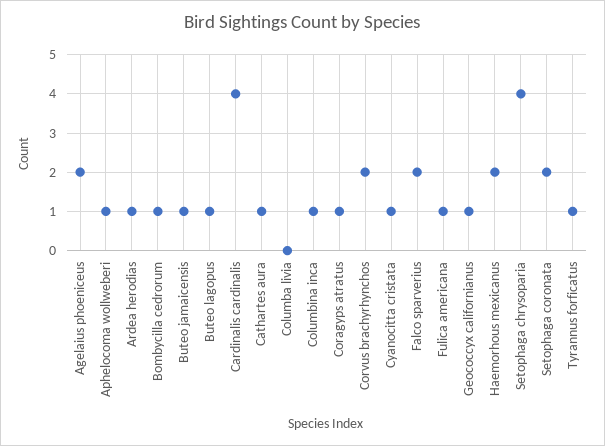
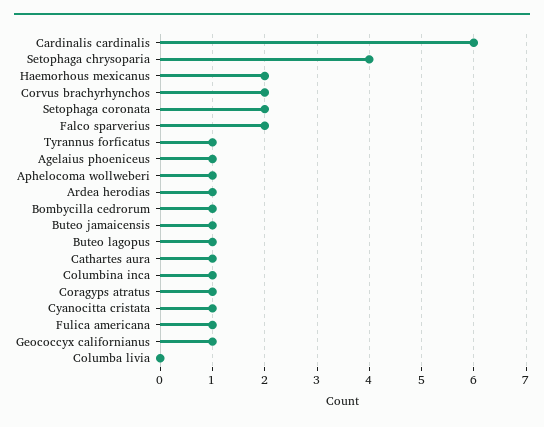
Agelaius phoeniceus: 2 -> 1
Cardinalis cardinalis: 4 -> 6

